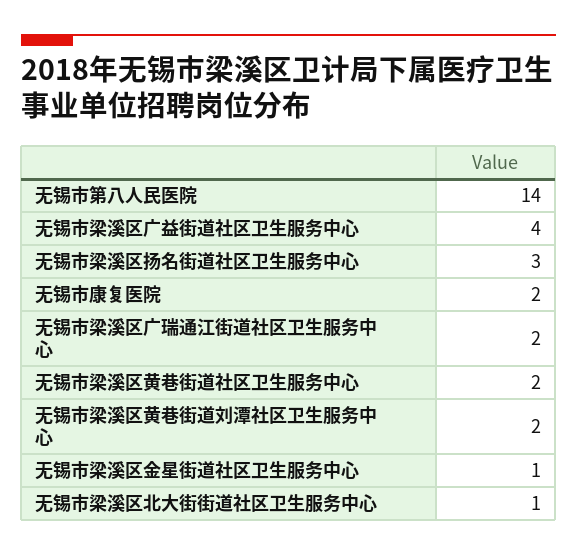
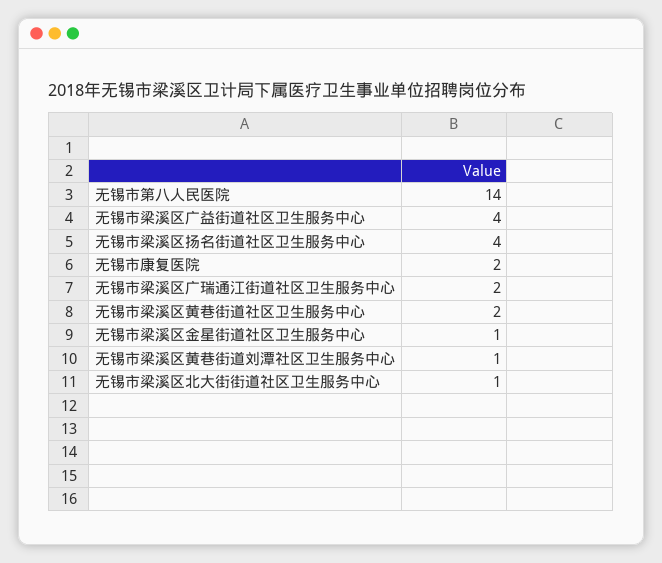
无锡市梁溪区扬名街道社区卫生服务中心: 3 -> 4
无锡市梁溪区黄巷街道刘潭社区卫生服务中心: 2 -> 1

